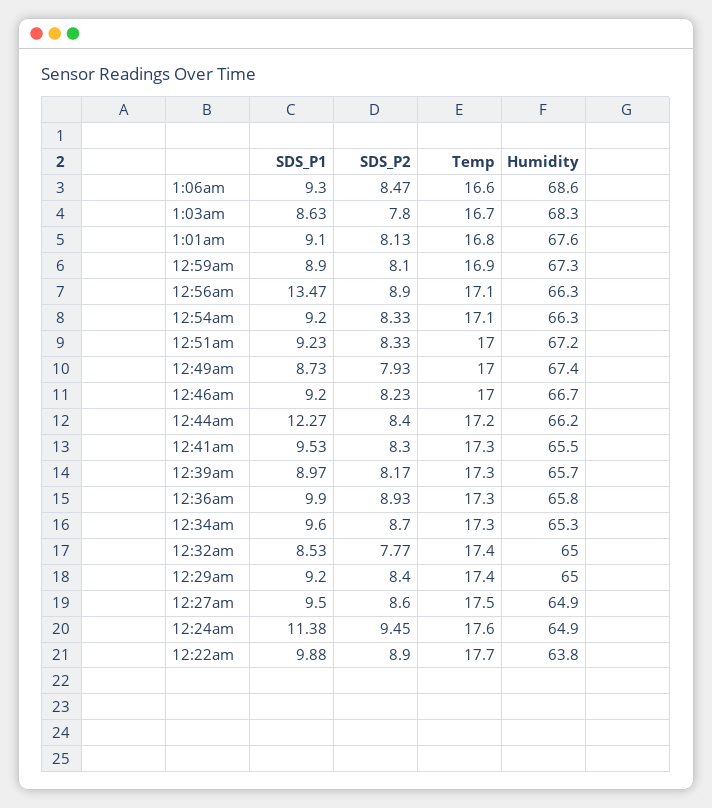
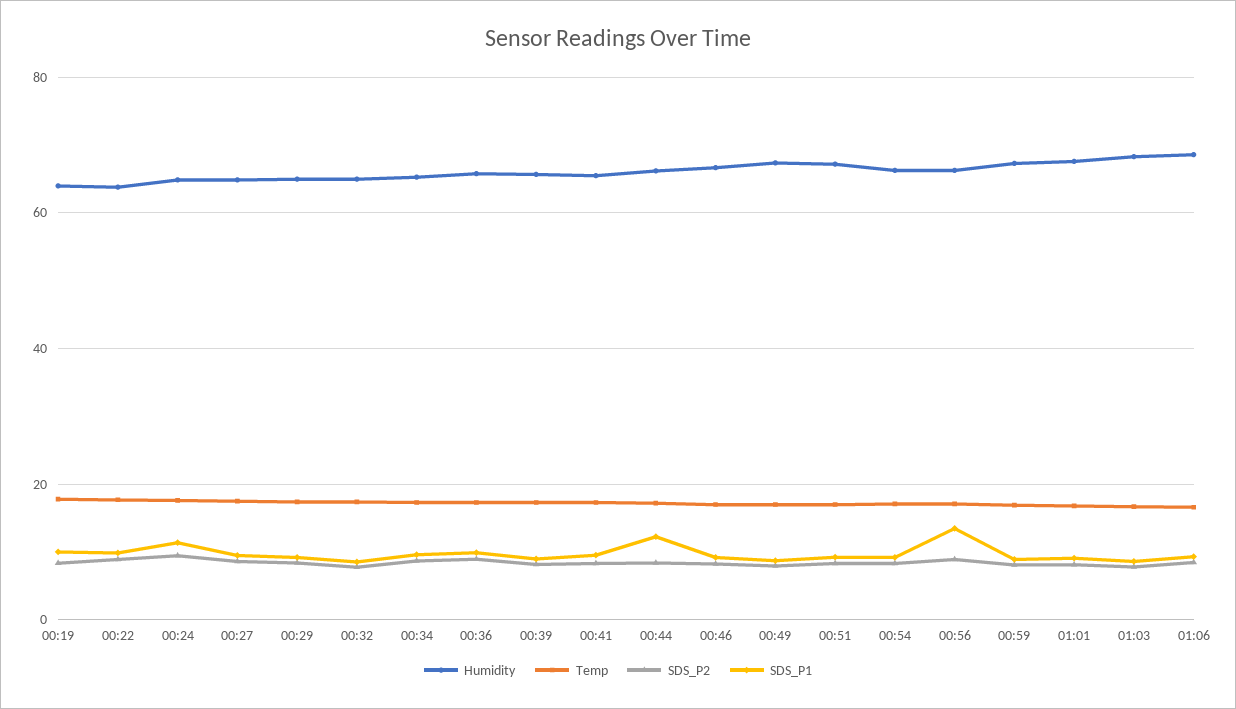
Humidity, 00:19: none -> 64
Temp, 00:19: none -> 18
SDS_P2, 00:19: none -> 8
SDS_P1, 00:19: none -> 10

